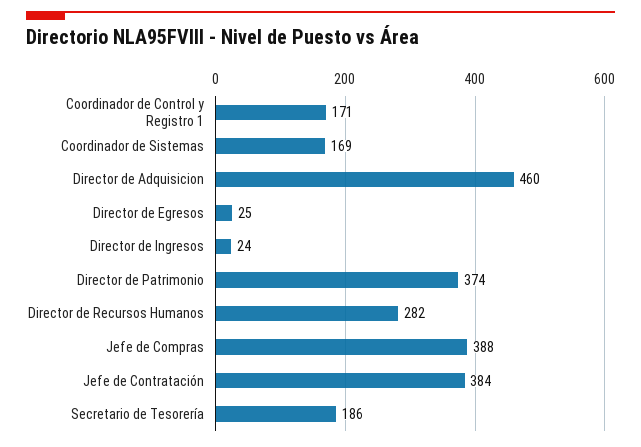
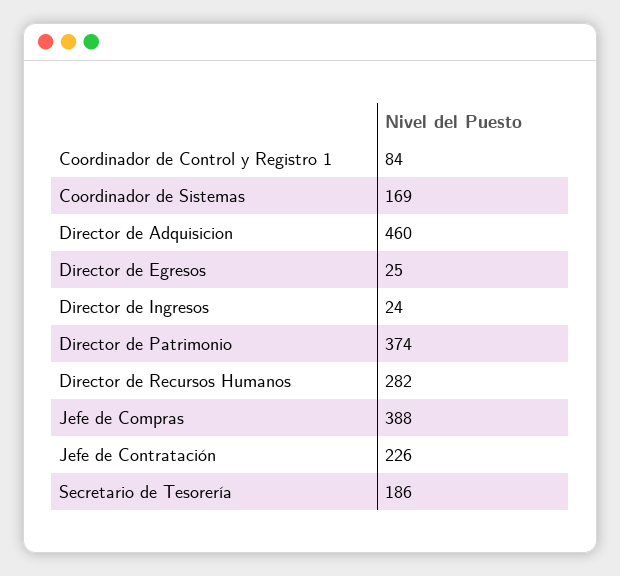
Coordinador de Control y Registro 1: 171 -> 84
Jefe de Contratación: 384 -> 226

